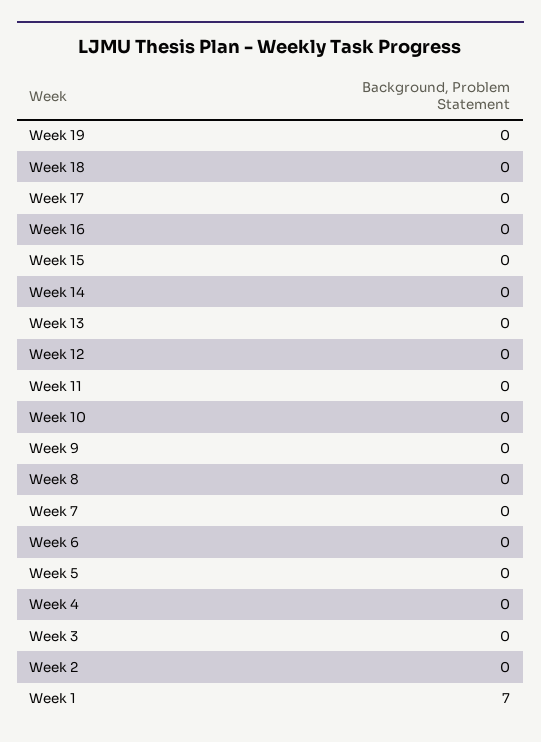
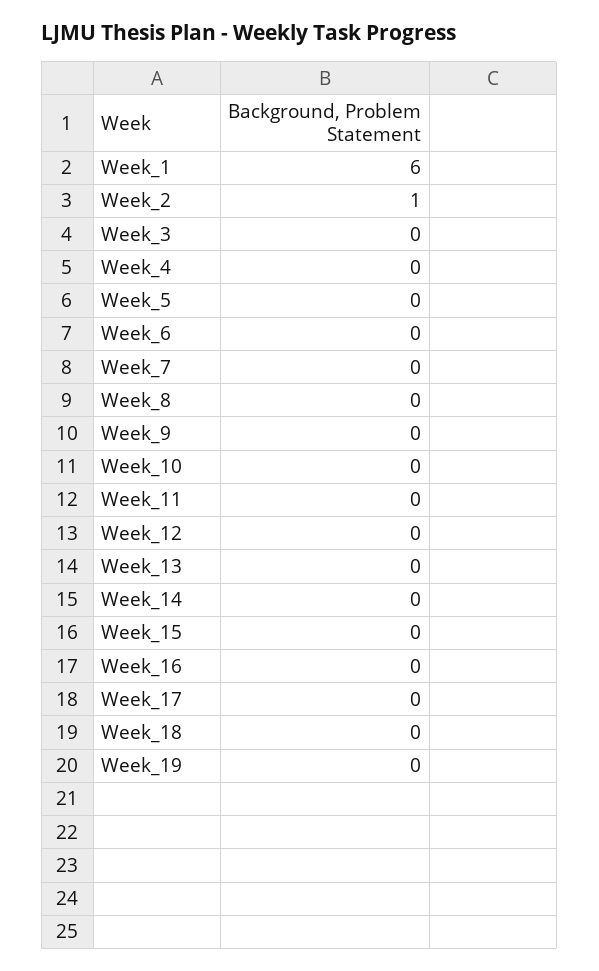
Week 2: 0 -> 1
Week 1: 7 -> 6

